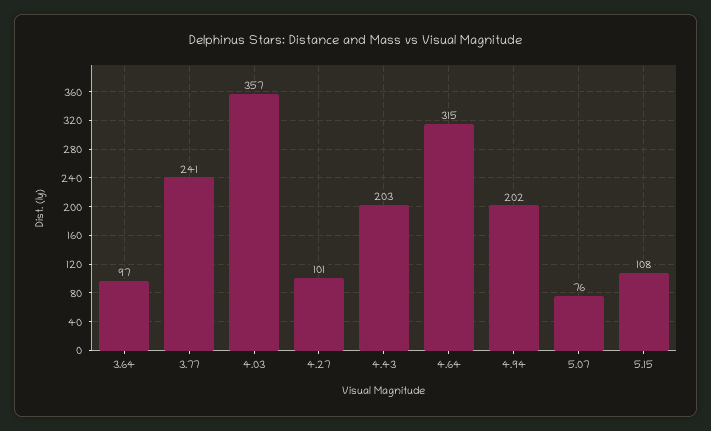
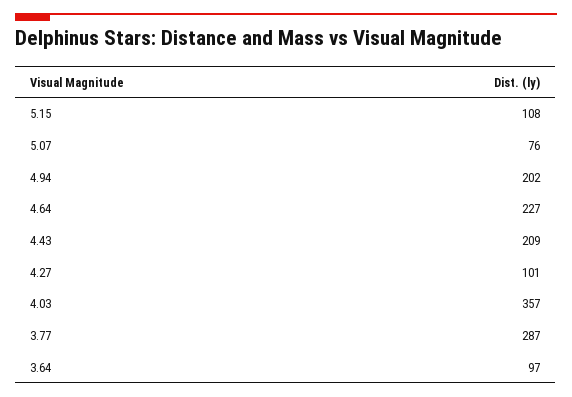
3.77: 241 -> 287
4.43: 203 -> 209
4.64: 315 -> 227

